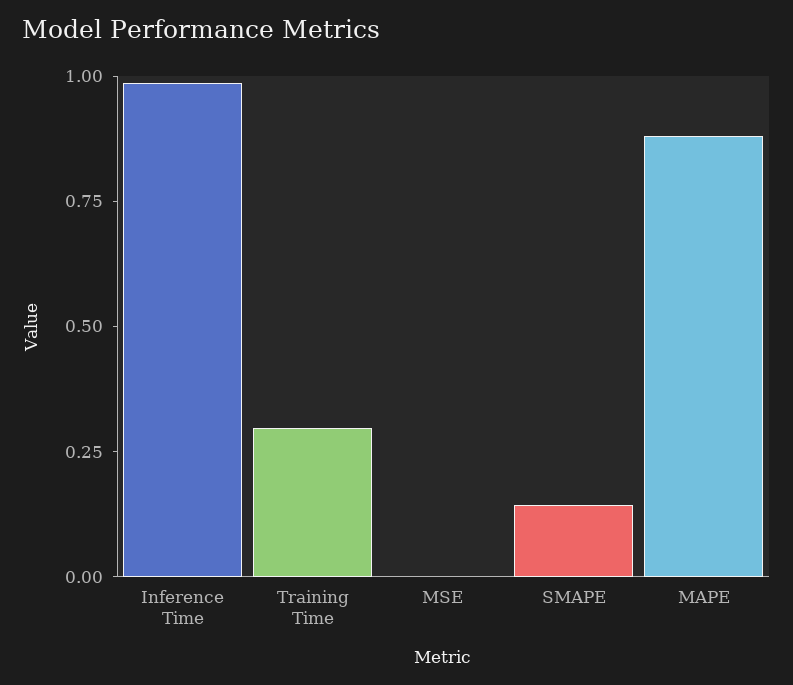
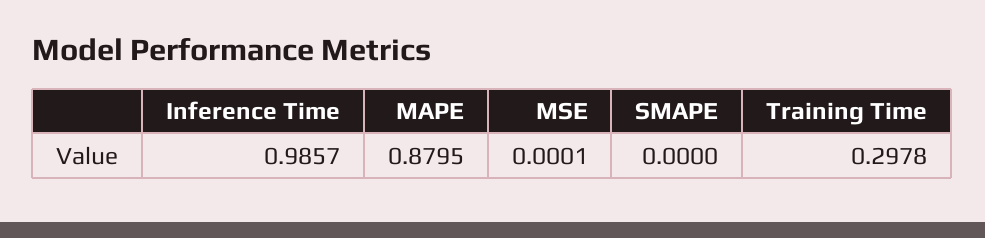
SMAPE: 0.15 -> 0

